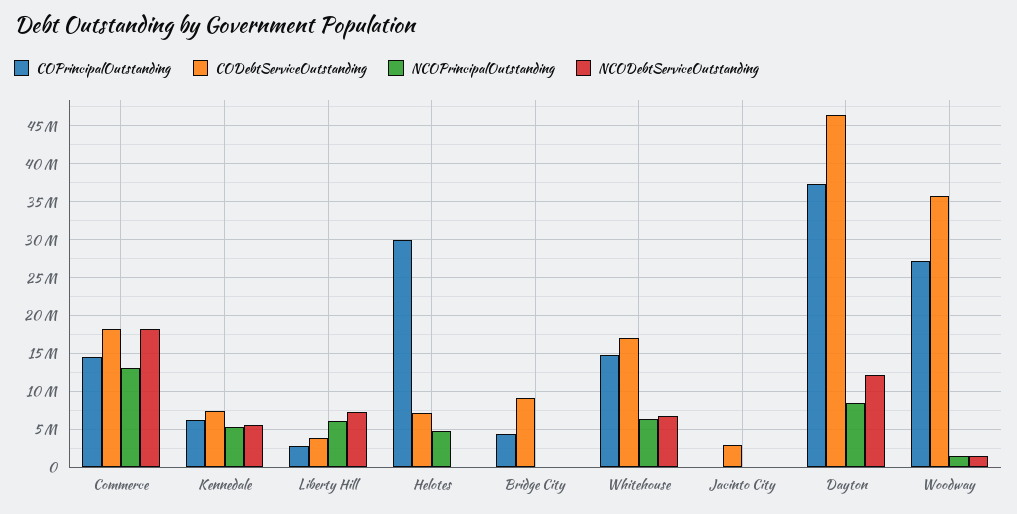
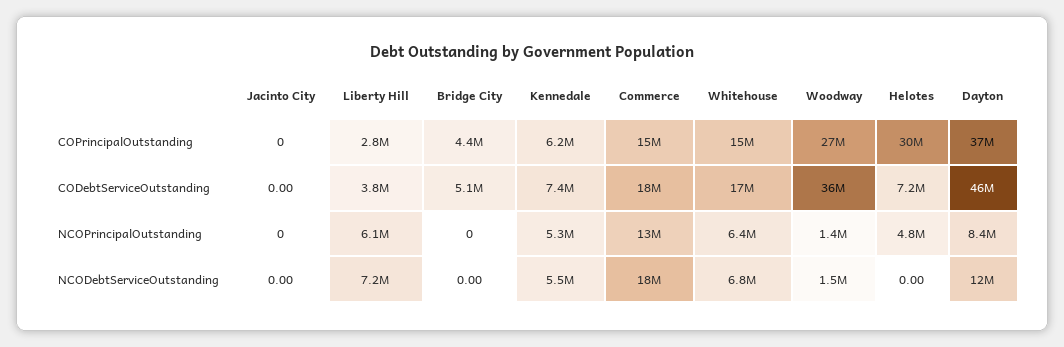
CODebtServiceOutstanding, Bridge City: 9000000 -> 5100000
CODebtServiceOutstanding, Jacinto City: 3000000 -> 0

